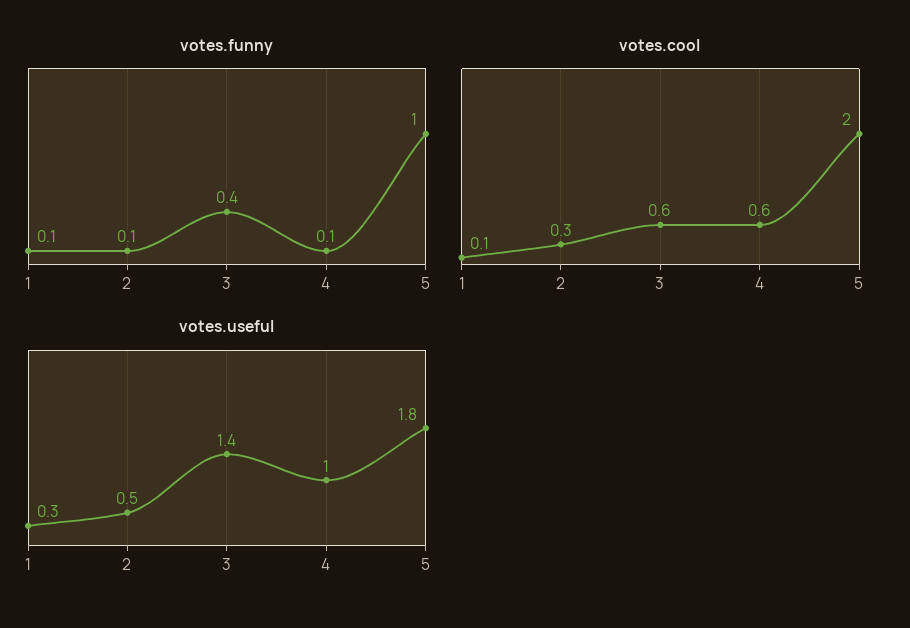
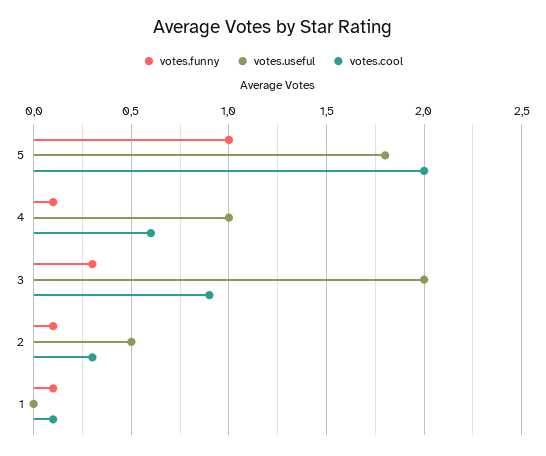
votes.funny, 3: 0.4 -> 0.3
votes.cool, 3: 0.6 -> 0.9
votes.useful, 1: 0.3 -> 0
votes.useful, 3: 1.4 -> 2

